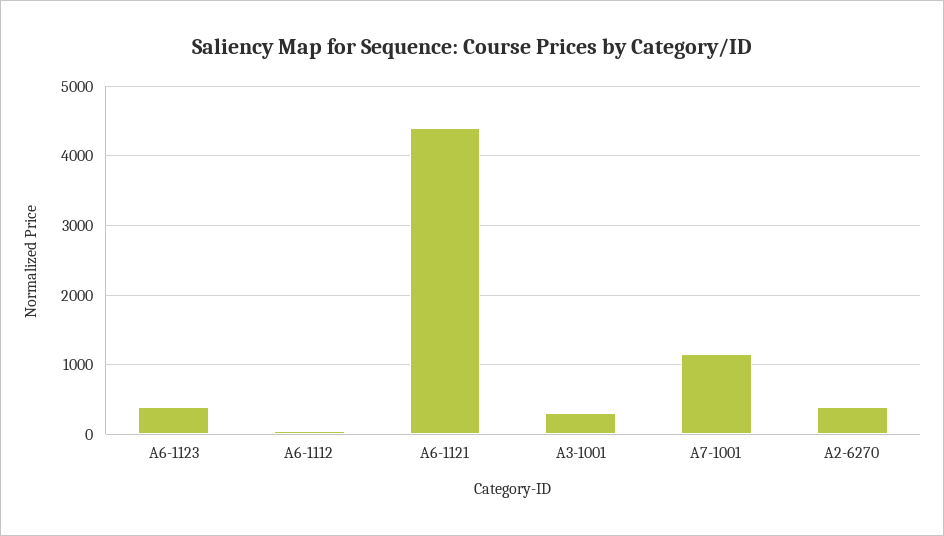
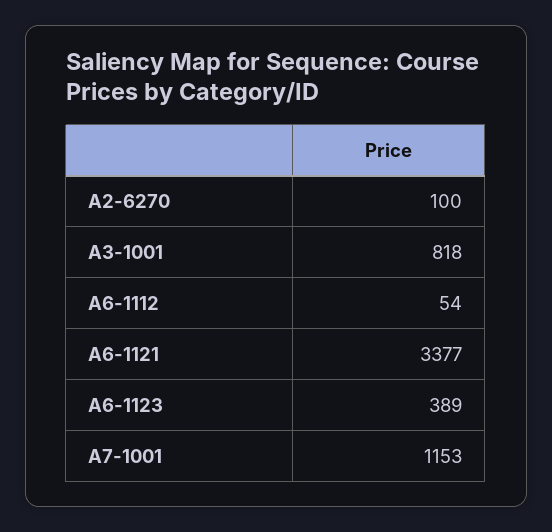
A6-1121: 4400 -> 3377
A3-1001: 300 -> 818
A2-6270: 400 -> 100

